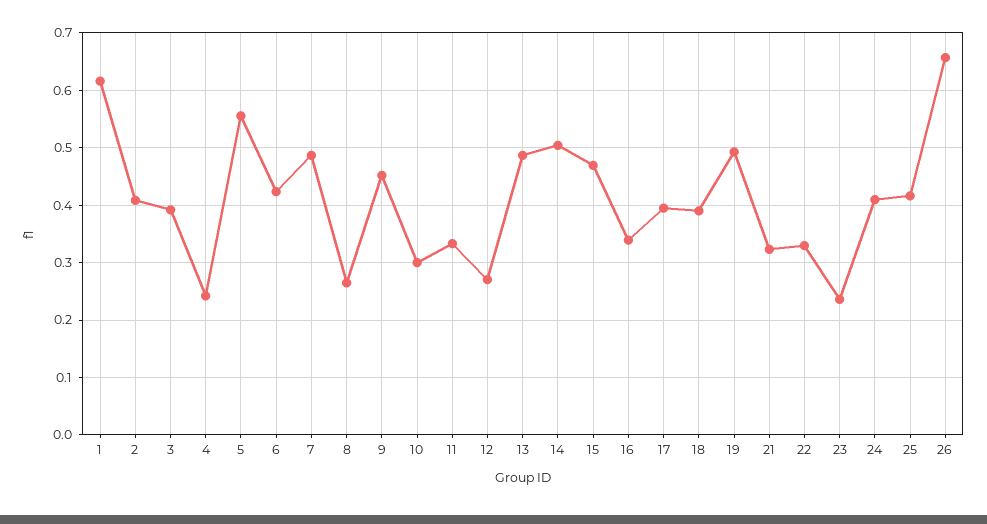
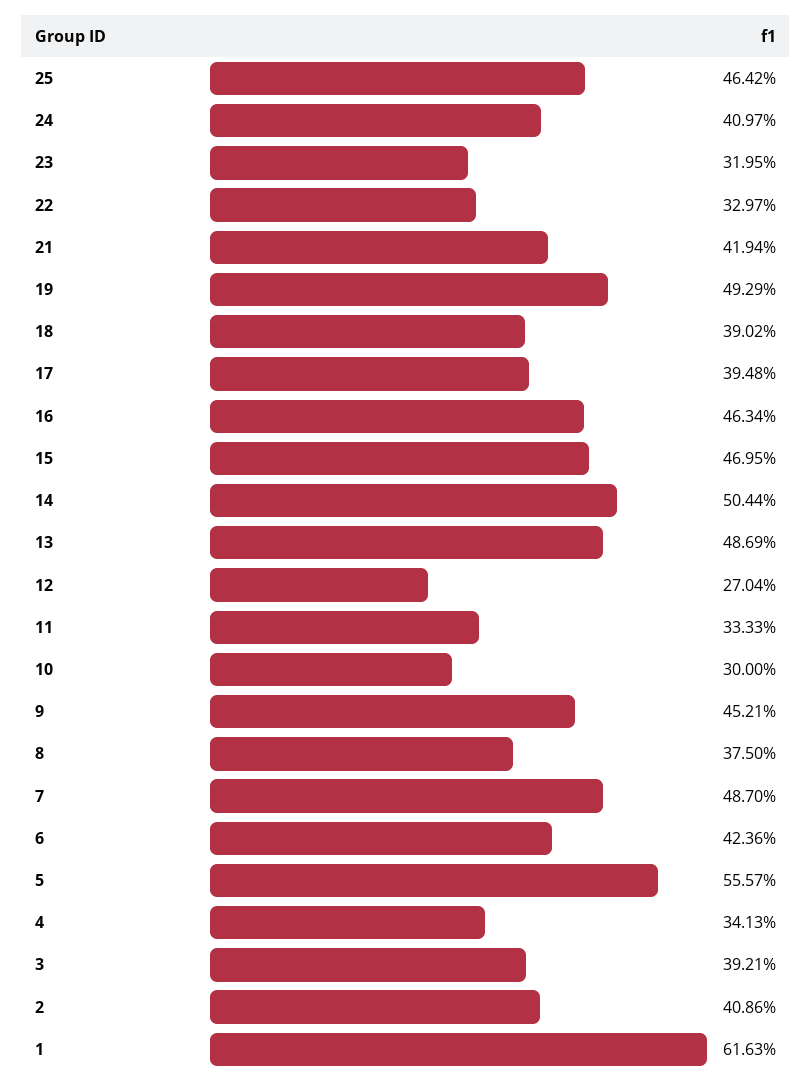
4: 0.24 -> 0.3413
8: 0.26 -> 0.375
16: 0.34 -> 0.4634
21: 0.32 -> 0.4194
23: 0.24 -> 0.3195
25: 0.42 -> 0.4642
26: 0.66 -> none

